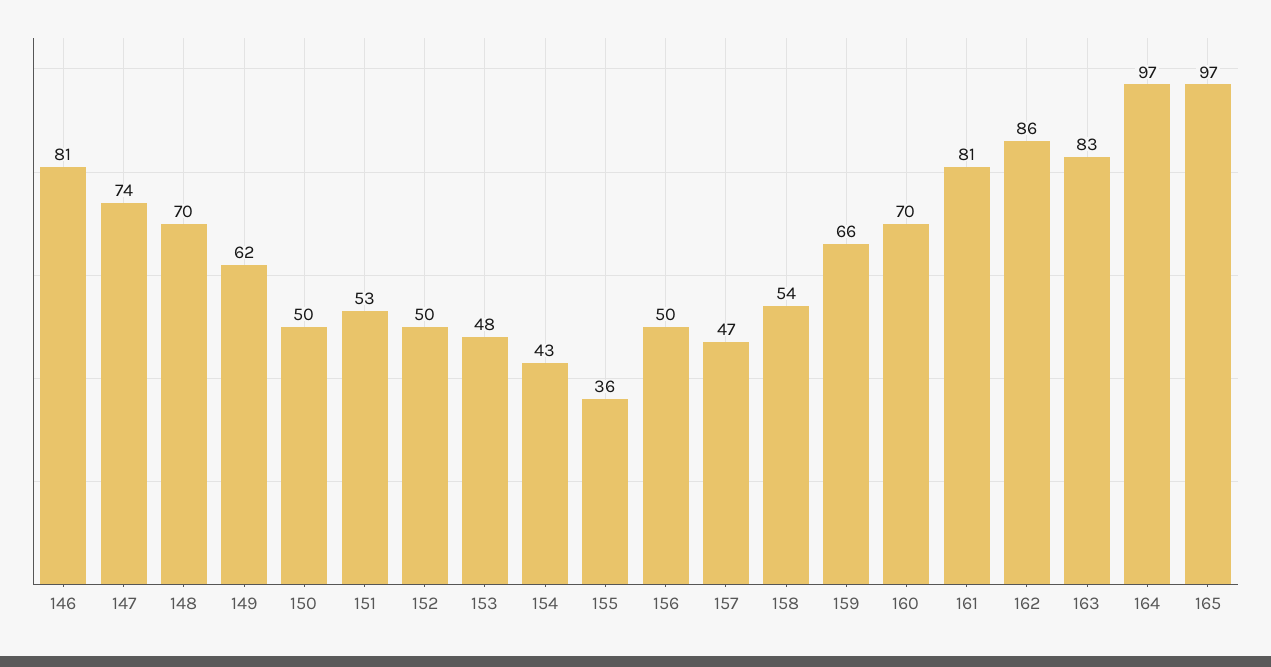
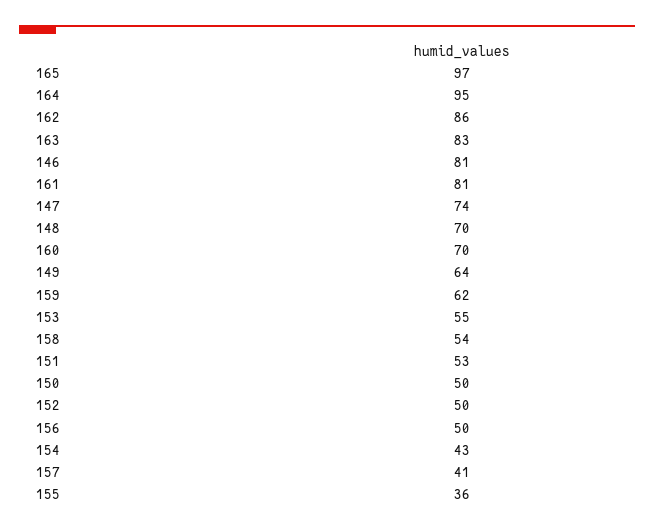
149: 62 -> 64
153: 48 -> 55
157: 47 -> 41
159: 66 -> 62
164: 97 -> 95

